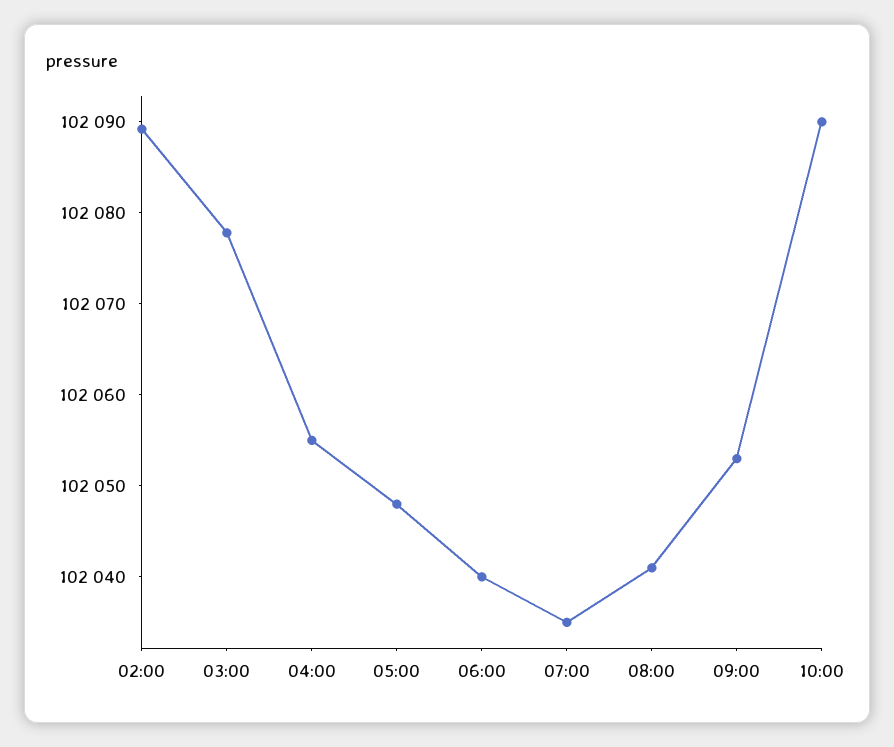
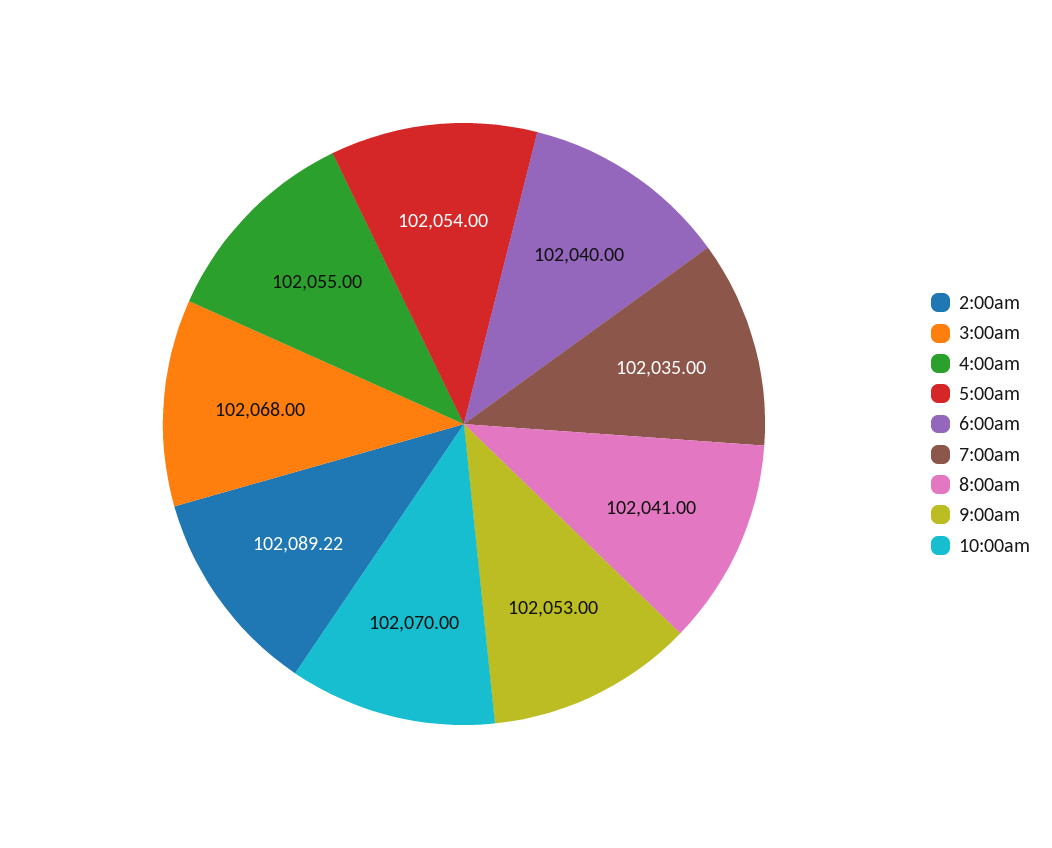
03:00: 102078 -> 102068
05:00: 102048 -> 102054
10:00: 102090 -> 102070

